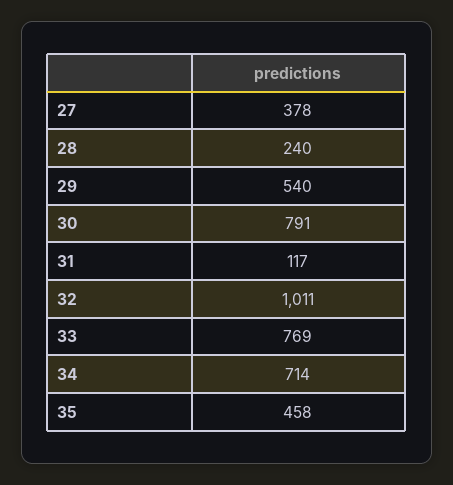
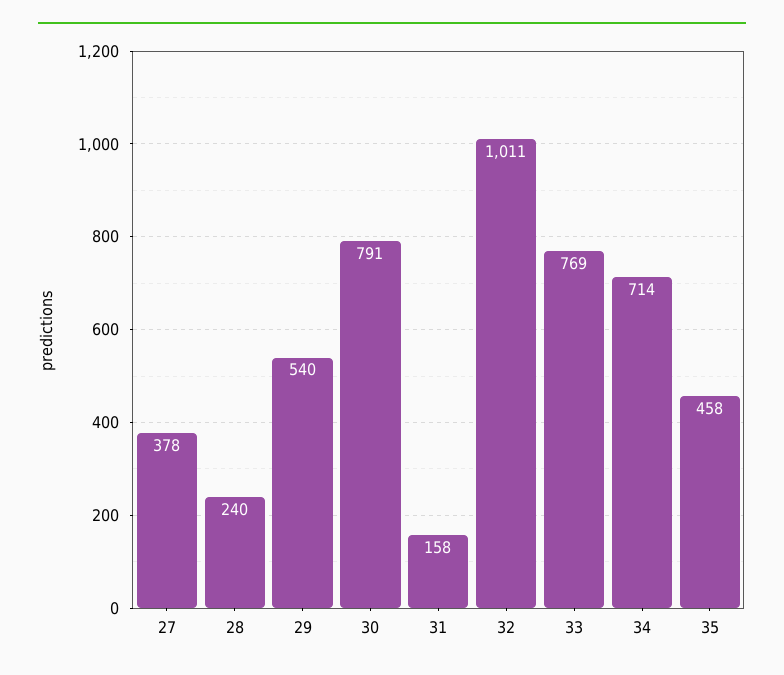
31: 117 -> 158

